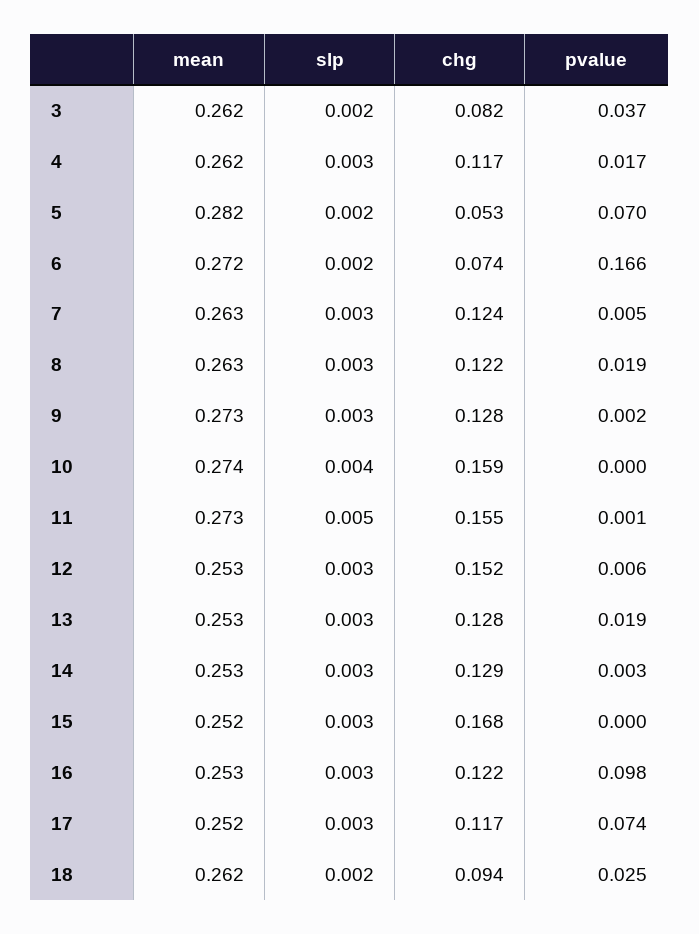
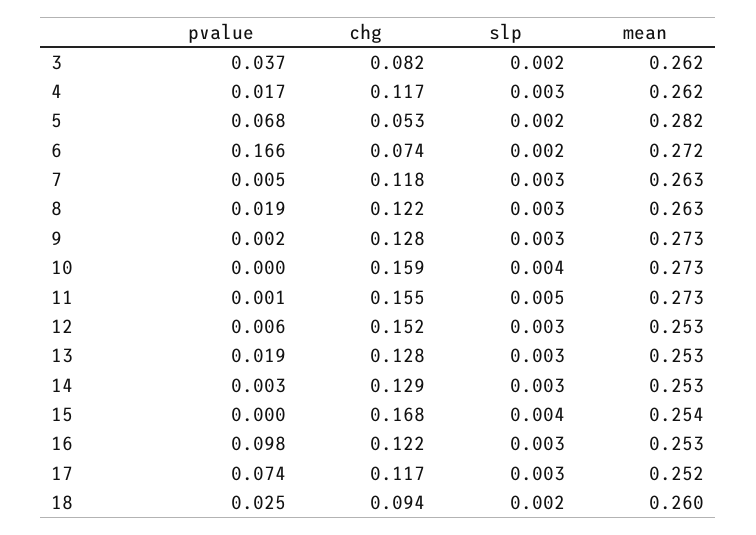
pvalue, 5: 0.07 -> 0.068
chg, 7: 0.124 -> 0.118
mean, 10: 0.274 -> 0.273
mean, 15: 0.252 -> 0.254
slp, 15: 0.003 -> 0.004
mean, 18: 0.262 -> 0.26

